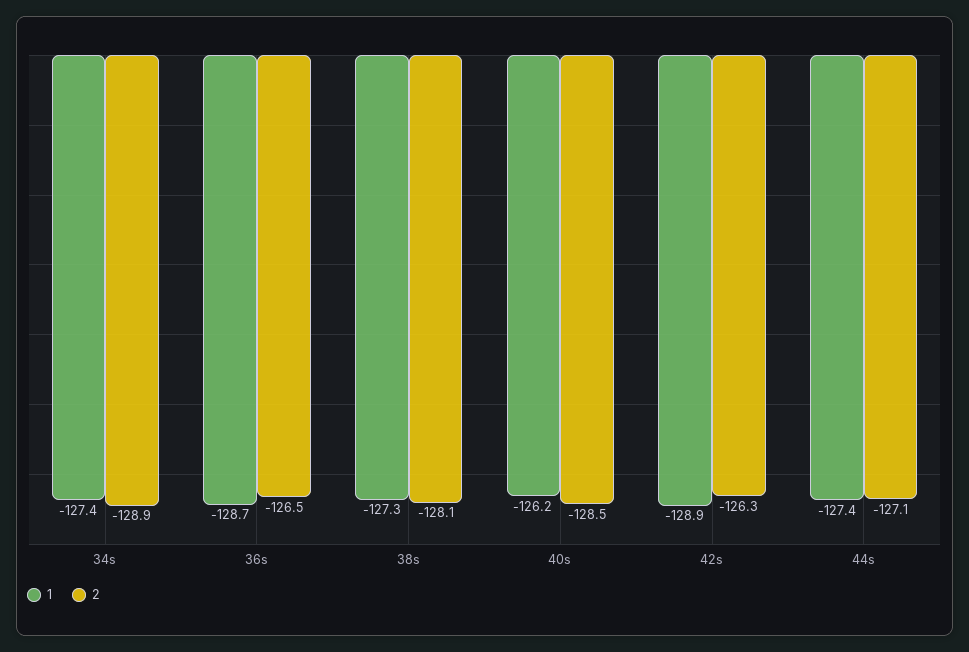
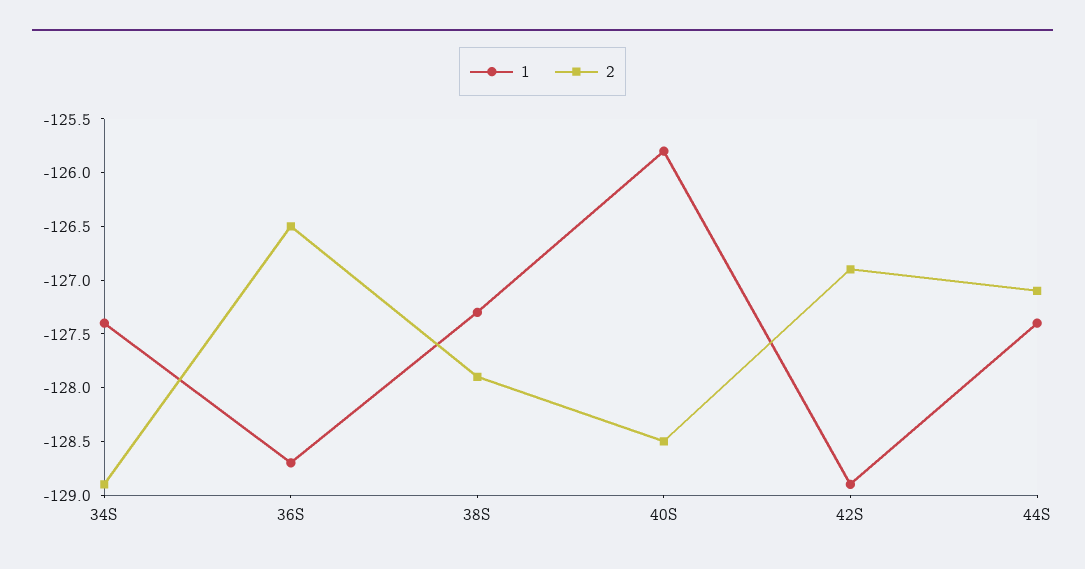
2, 38s: -128.1 -> -127.9
1, 40s: -126.2 -> -125.8
2, 42s: -126.3 -> -126.9

